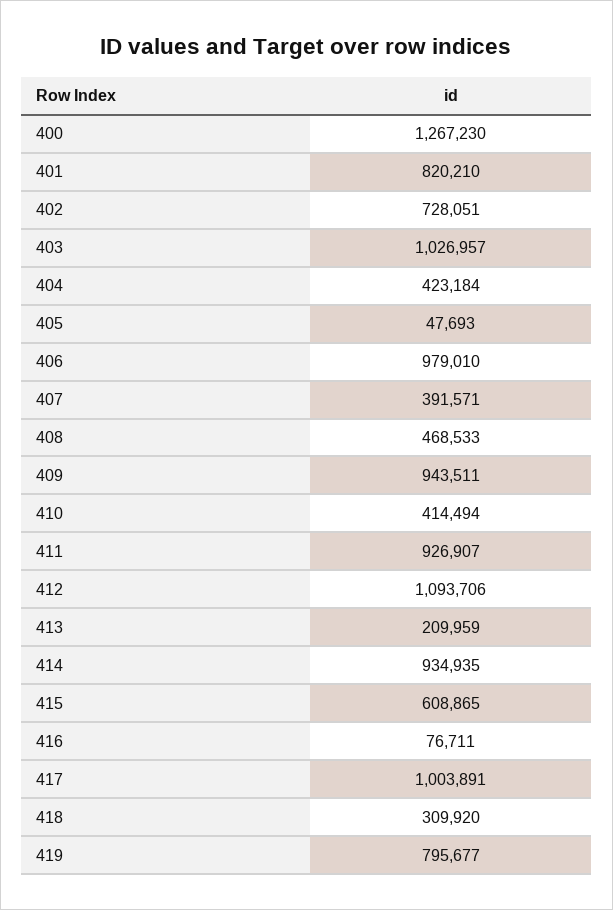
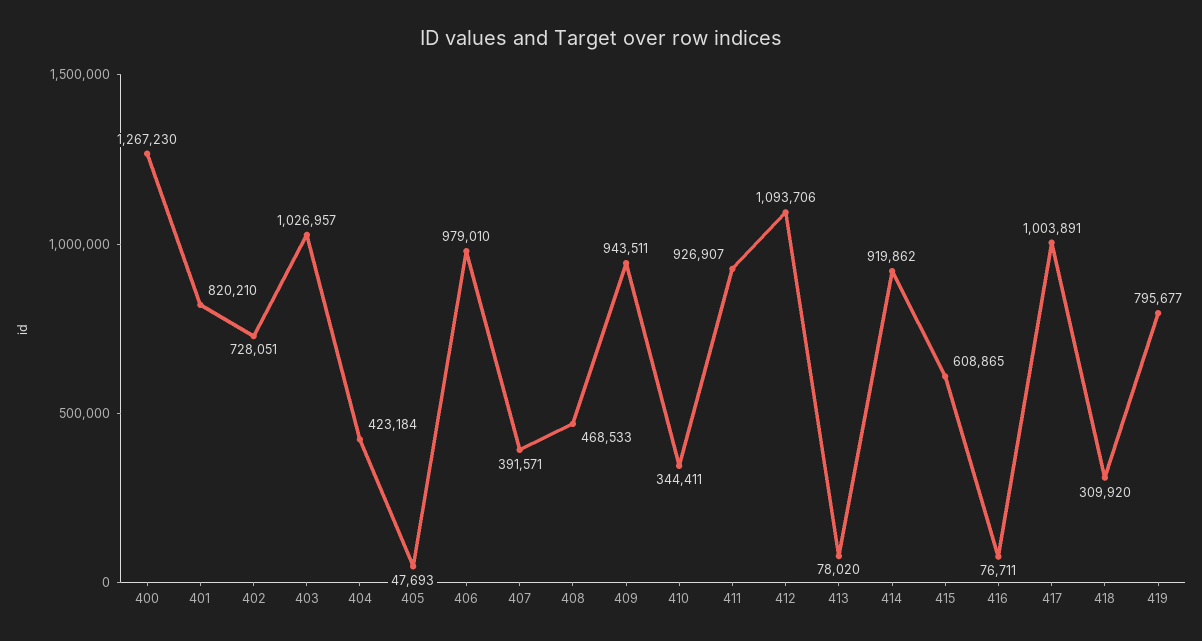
410: 414494 -> 344411
413: 209959 -> 78020
414: 934935 -> 919862

